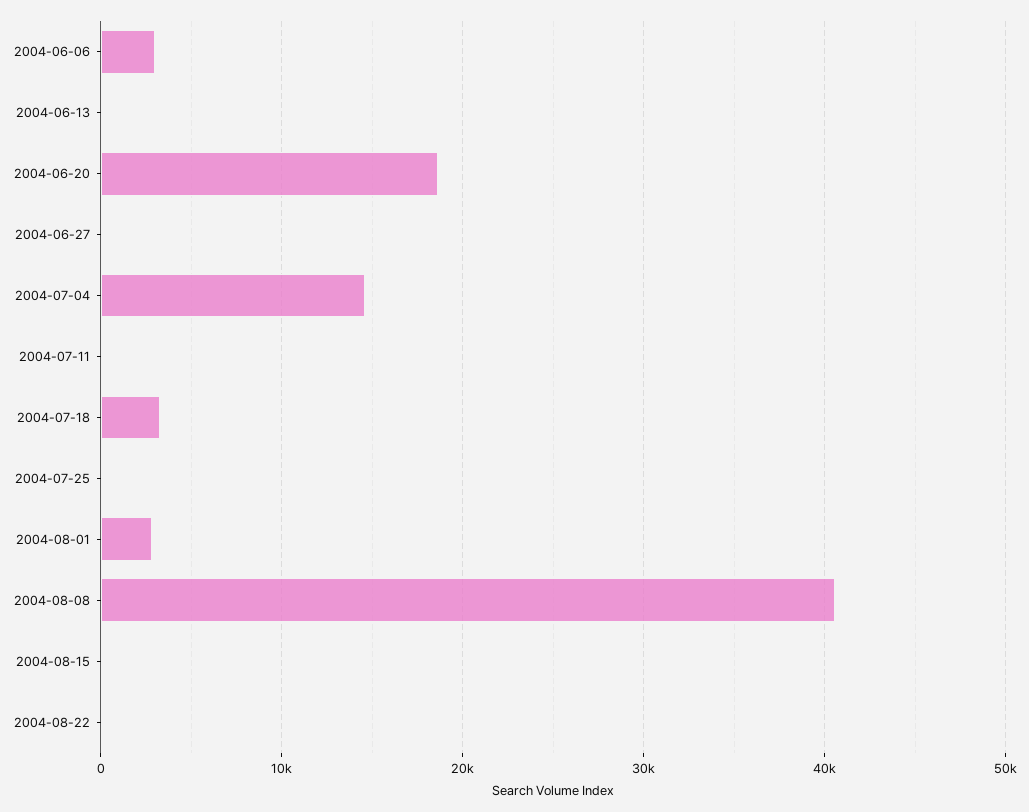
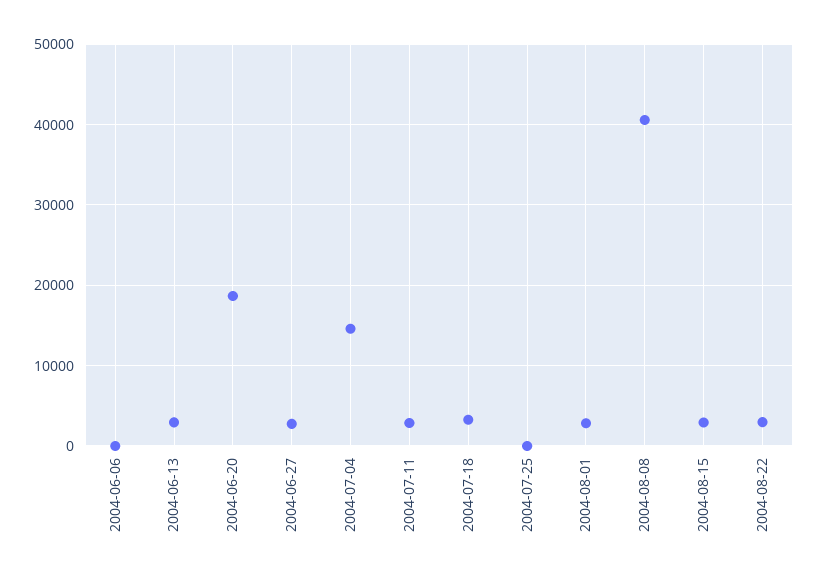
2004-06-06: 3000 -> 0
2004-06-13: 0 -> 3000
2004-06-27: 0 -> 3000
2004-07-11: 0 -> 3000
2004-08-15: 0 -> 3000
2004-08-22: 0 -> 3000

